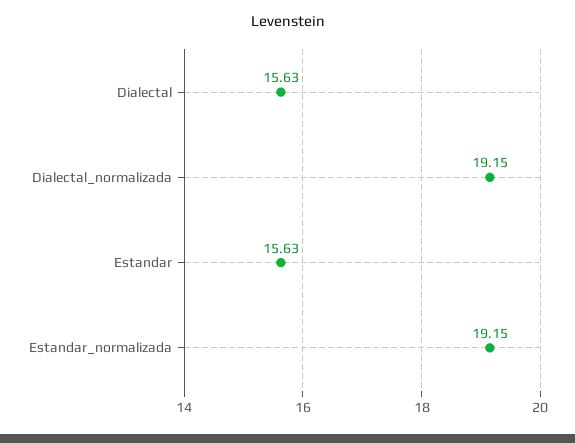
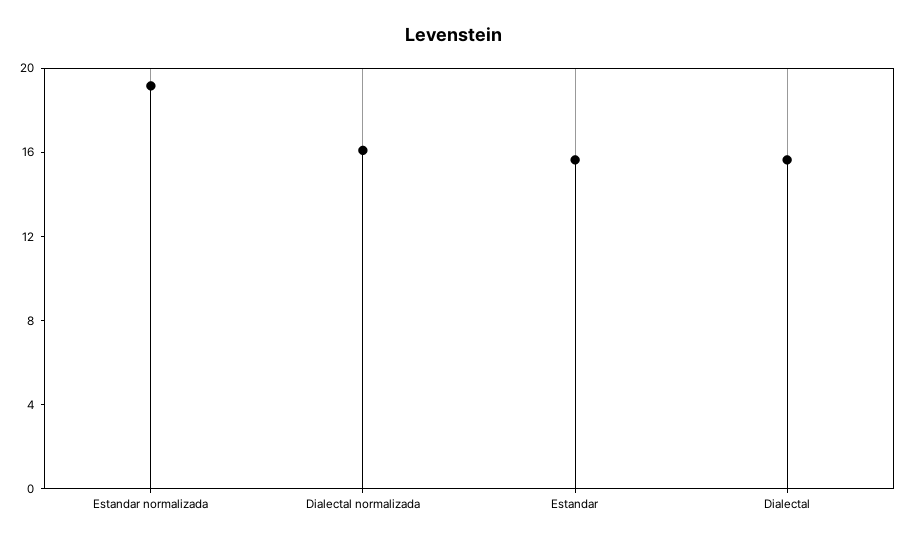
Dialectal_normalizada: 19.15 -> 16

